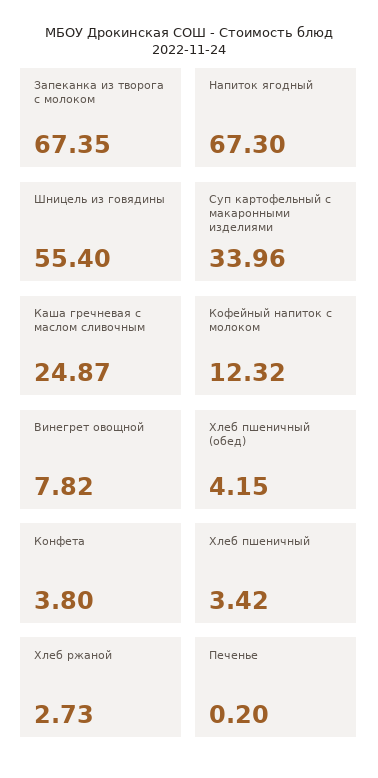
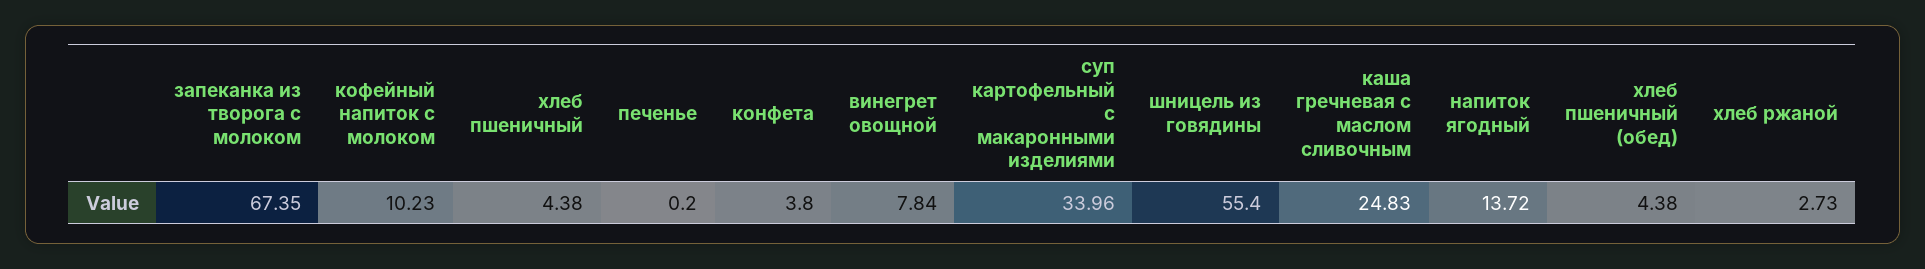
Напиток ягодный: 67.3 -> 13.72
Каша гречневая с маслом сливочным: 24.87 -> 24.83
Кофейный напиток с молоком: 12.32 -> 10.23
Винегрет овощной: 7.82 -> 7.84
Хлеб пшеничный (обед): 4.15 -> 4.38
Хлеб пшеничный: 3.42 -> 4.38

